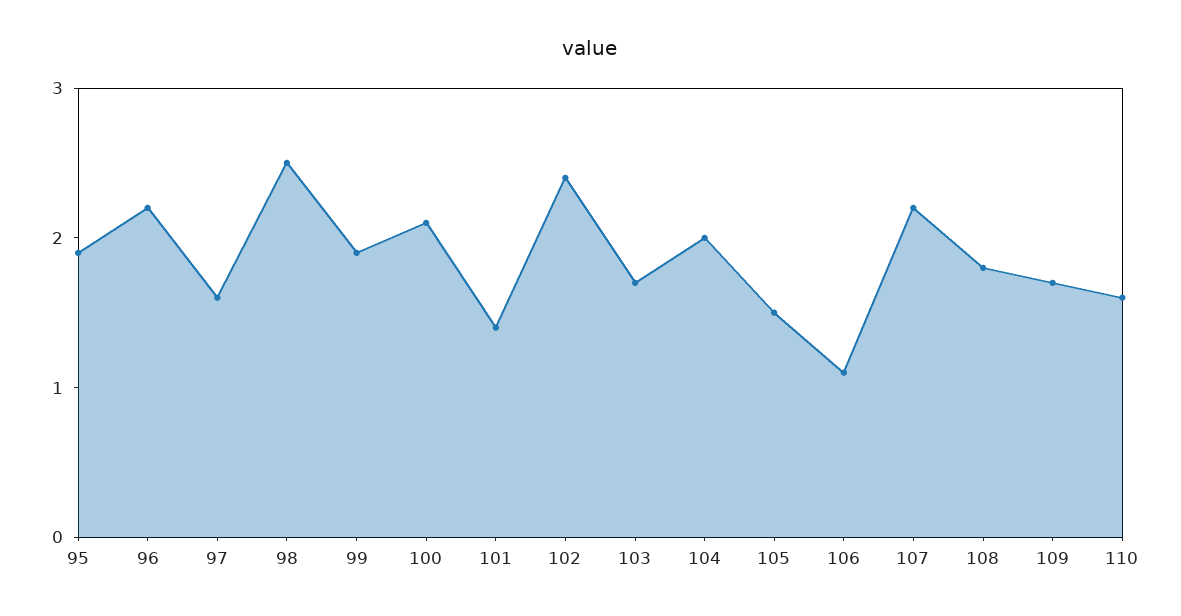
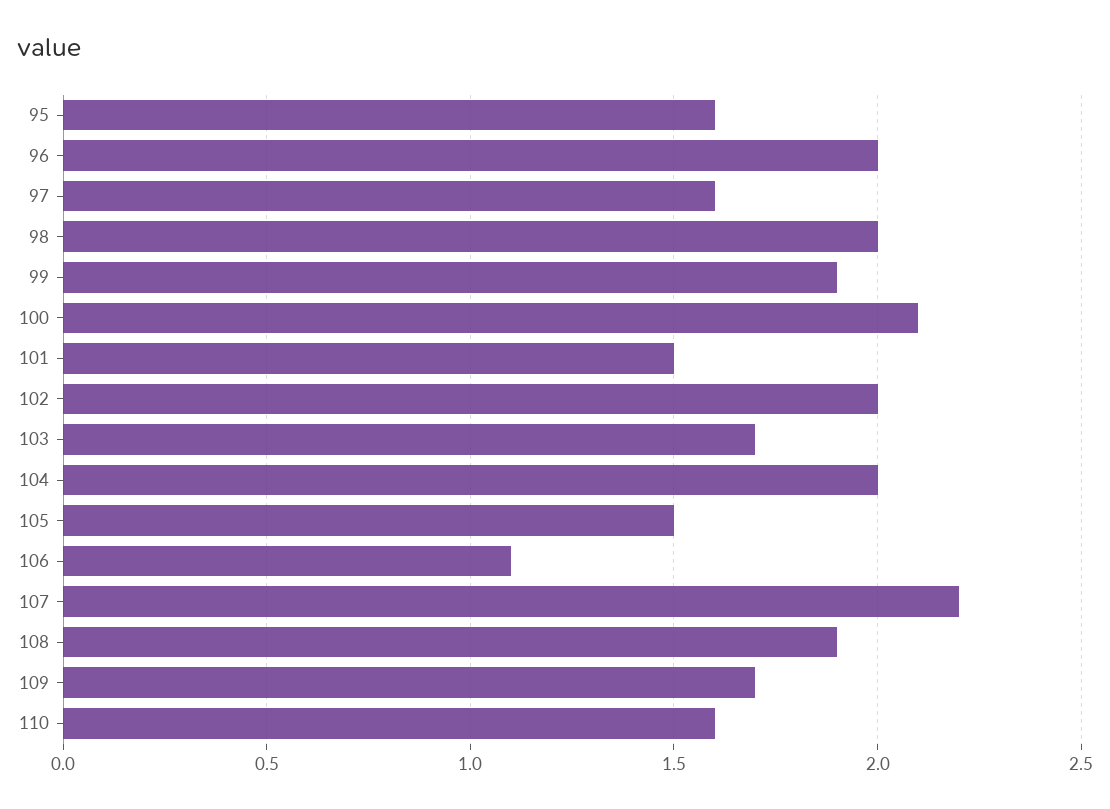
95: 1.9 -> 1.6
96: 2.2 -> 2
98: 2.5 -> 2
101: 1.4 -> 1.5
102: 2.4 -> 2
108: 1.8 -> 1.9

